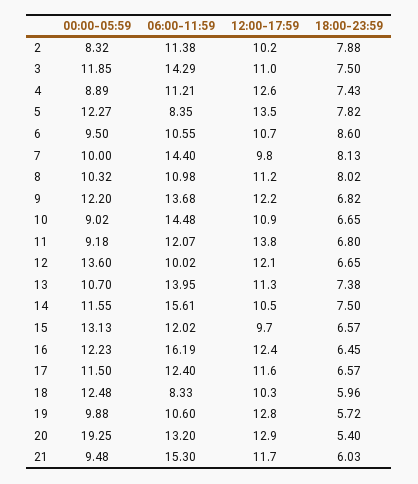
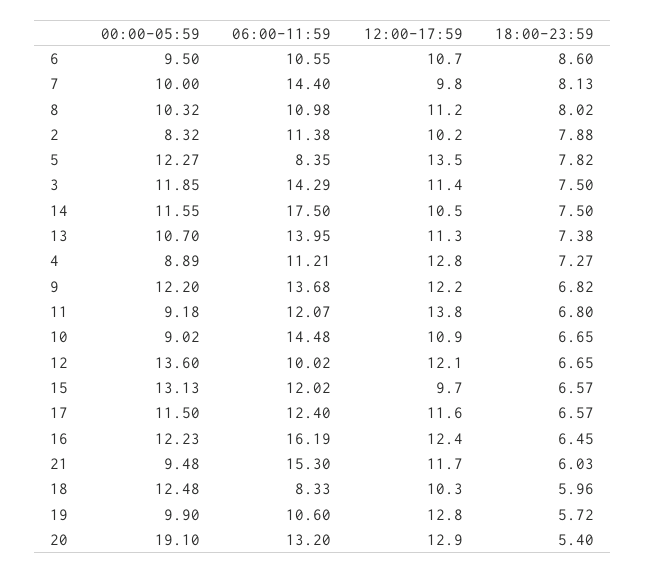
12:00-17:59, 3: 11 -> 11.4
12:00-17:59, 4: 12.6 -> 12.8
18:00-23:59, 4: 7.43 -> 7.27
06:00-11:59, 14: 15.61 -> 17.5
00:00-05:59, 19: 9.88 -> 9.9
00:00-05:59, 20: 19.25 -> 19.1

